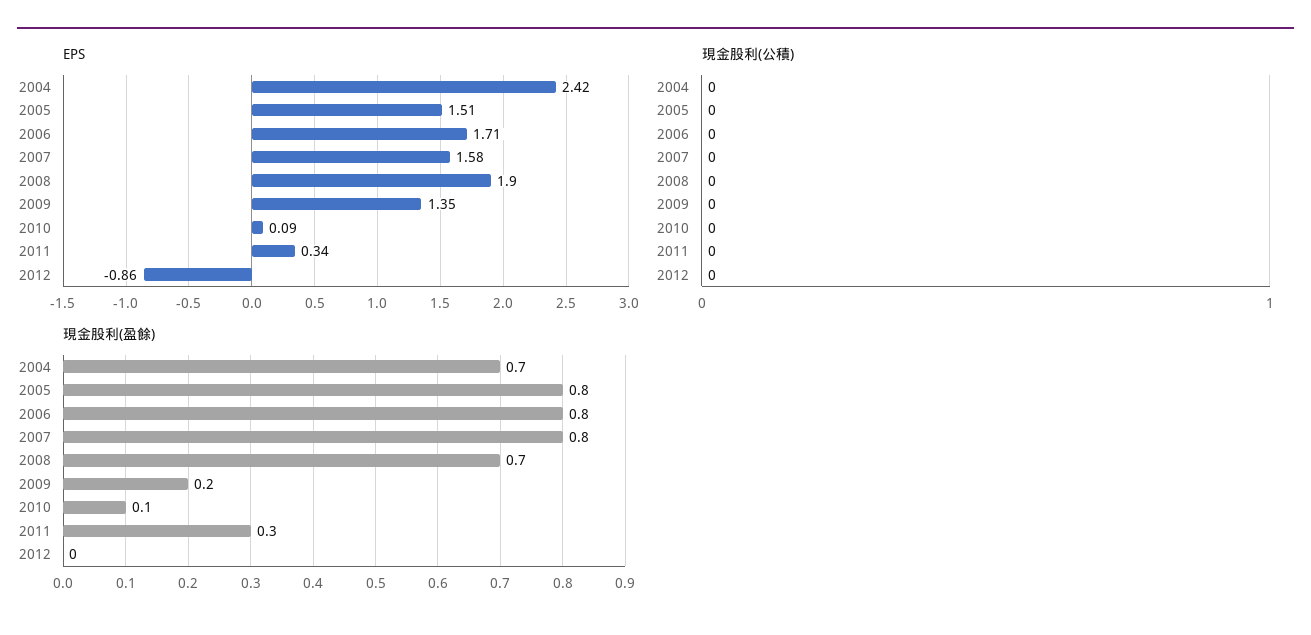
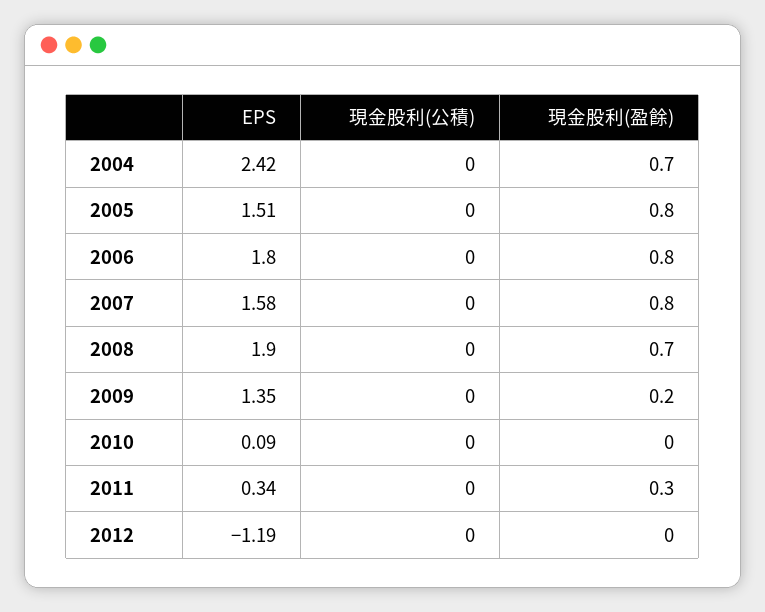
EPS, 2006: 1.71 -> 1.8
EPS, 2012: -0.86 -> -1.19
現金股利(盈餘), 2010: 0.1 -> 0

